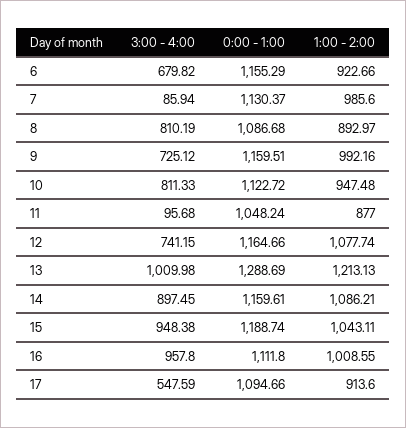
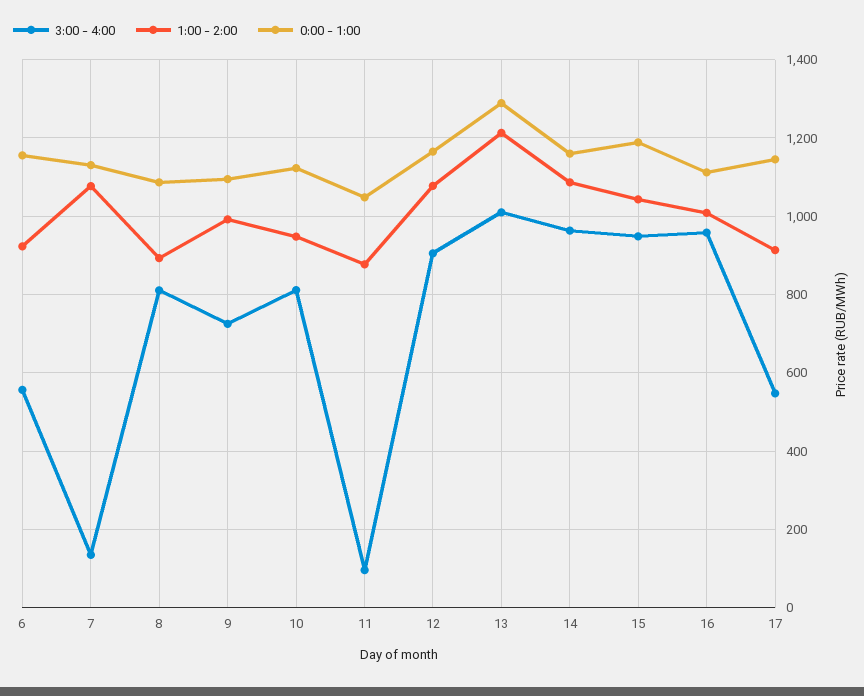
3:00 - 4:00, 6: 679.82 -> 560
3:00 - 4:00, 7: 85.94 -> 140
1:00 - 2:00, 7: 985.6 -> 1080
0:00 - 1:00, 9: 1159.51 -> 1100
3:00 - 4:00, 12: 741.15 -> 900
3:00 - 4:00, 14: 897.45 -> 960
0:00 - 1:00, 17: 1094.66 -> 1140

